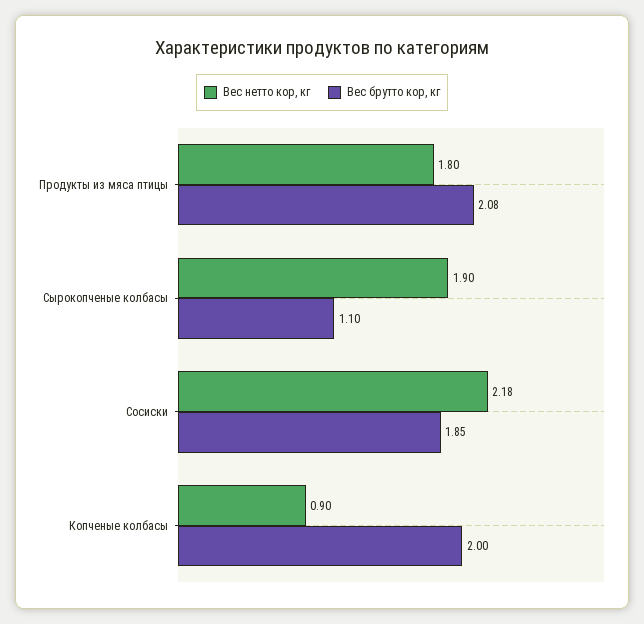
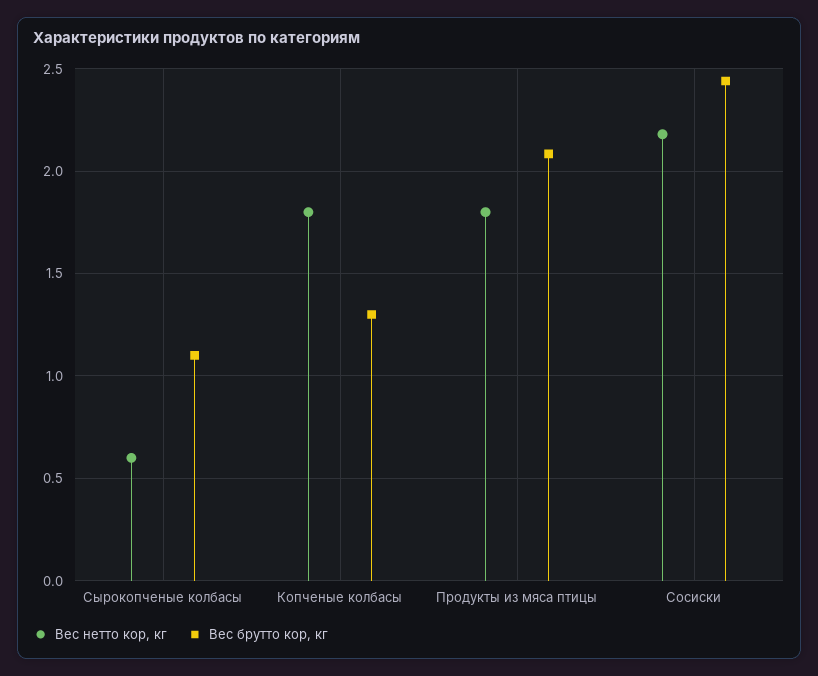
Вес нетто кор, кг, Сырокопченые колбасы: 1.9 -> 0.6
Вес брутто кор, кг, Сосиски: 1.85 -> 2.45
Вес нетто кор, кг, Копченые колбасы: 0.9 -> 1.8
Вес брутто кор, кг, Копченые колбасы: 2 -> 1.3

